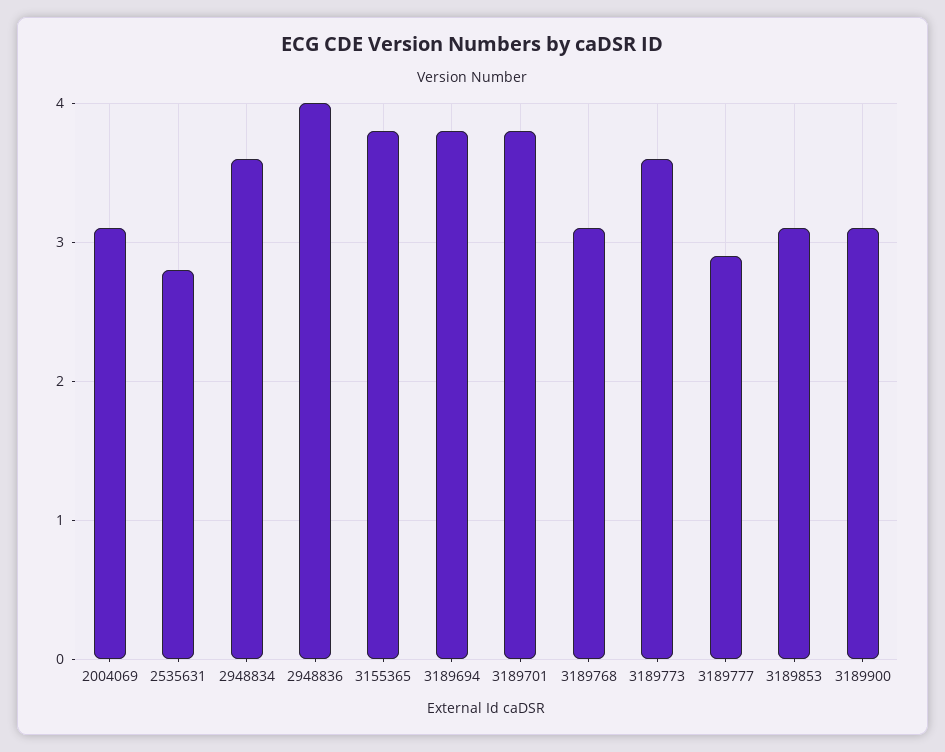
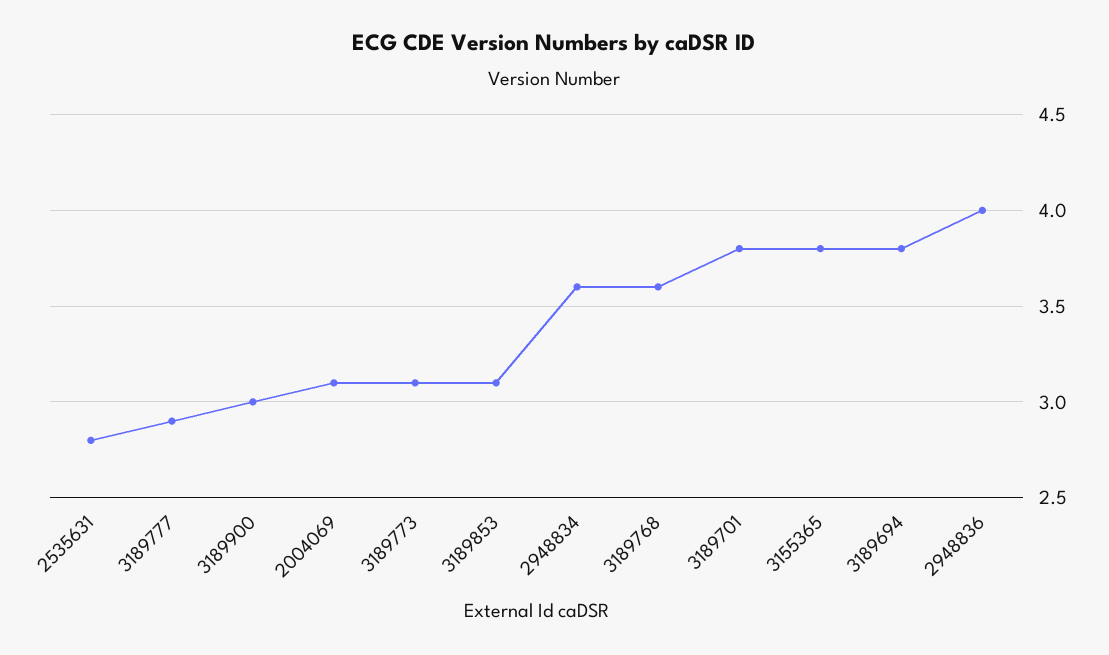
3189768: 3.1 -> 3.6
3189773: 3.6 -> 3.1
3189900: 3.1 -> 3

